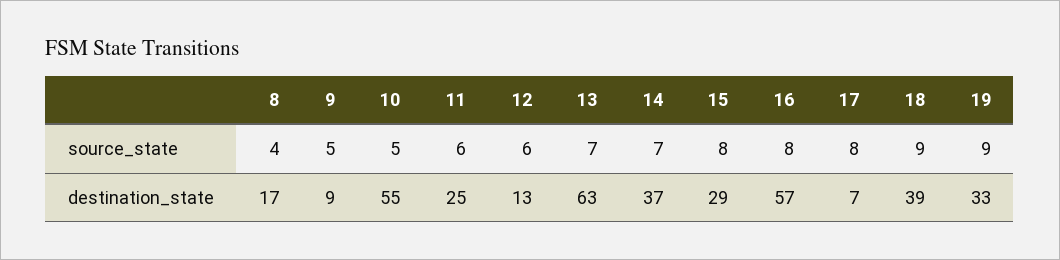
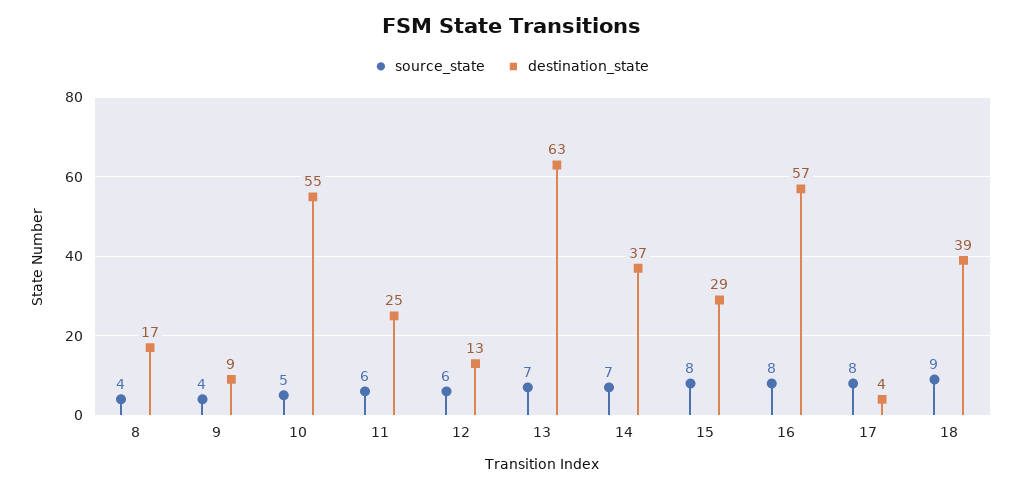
source_state, 9: 5 -> 4
source_state, 19: 9 -> none
destination_state, 17: 7 -> 4
destination_state, 19: 33 -> none

